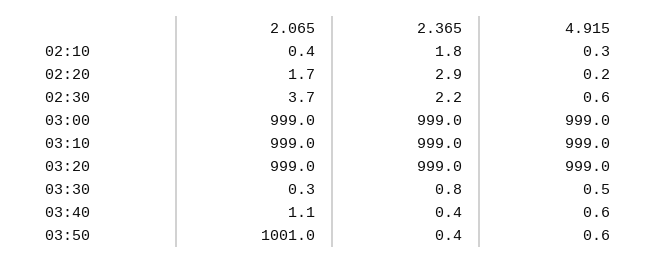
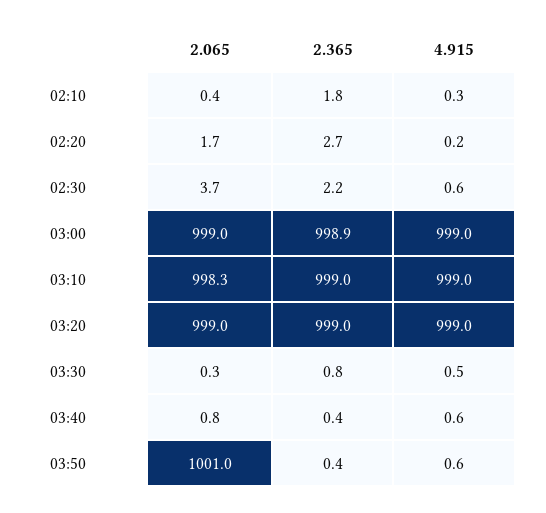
2.365, 02:20: 2.9 -> 2.7
2.365, 03:00: 999 -> 998.9
2.065, 03:10: 999 -> 998.3
2.065, 03:40: 1.1 -> 0.8

